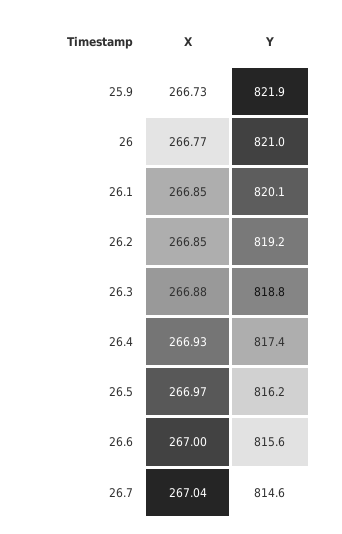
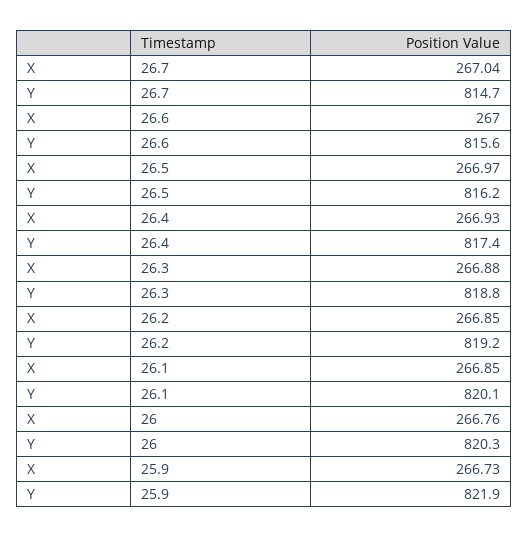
X, 26: 266.77 -> 266.76
Y, 26: 821 -> 820.3
Y, 26.7: 814.6 -> 814.7

